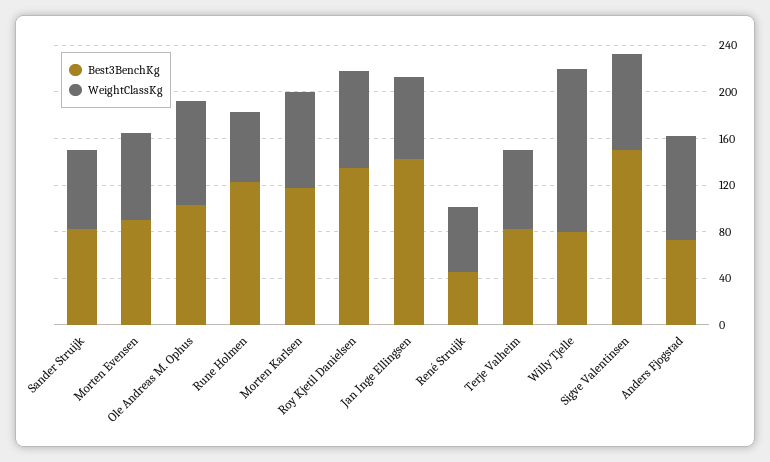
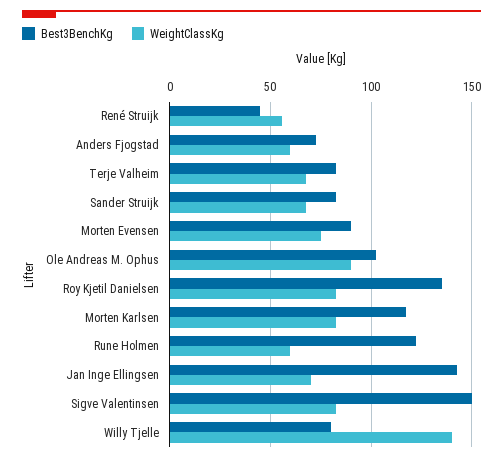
WeightClassKg, Anders Fjogstad: 90 -> 60

